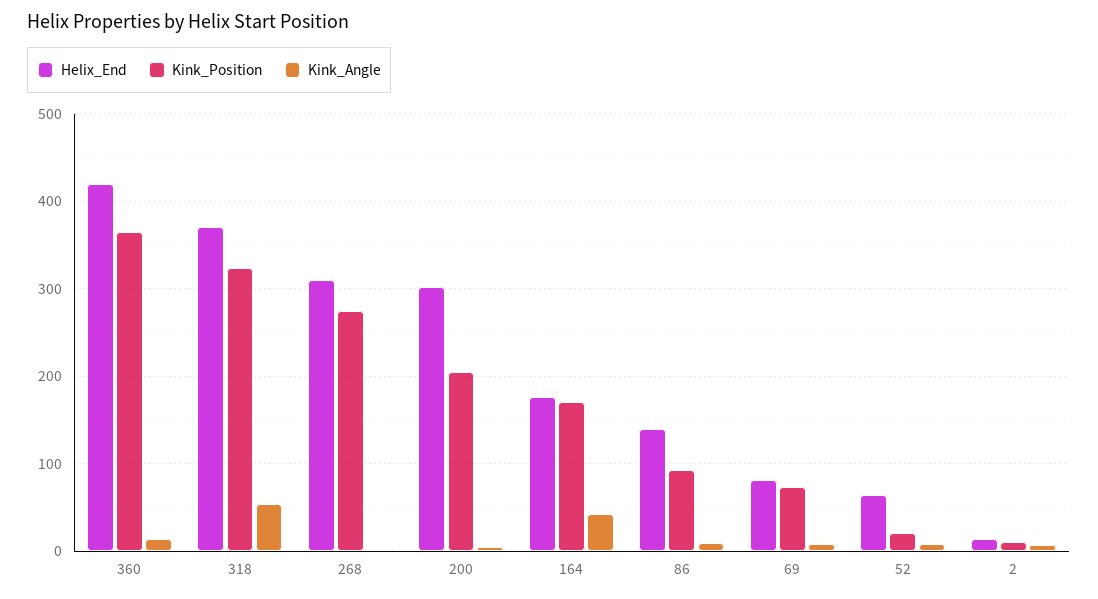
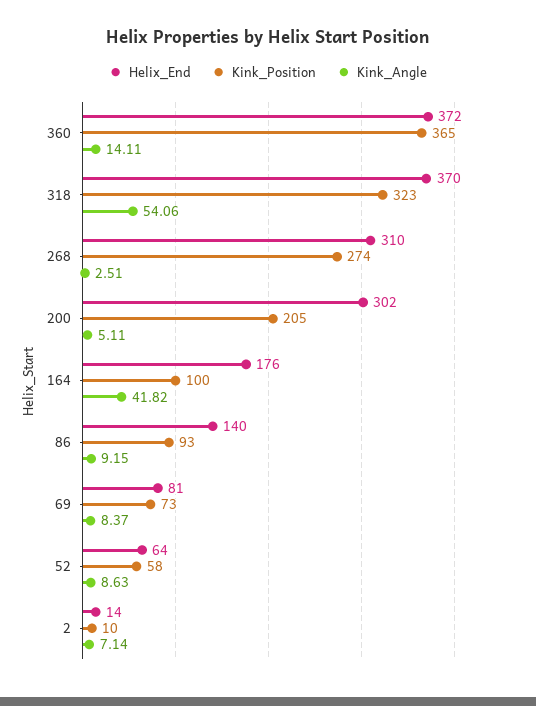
Helix_End, 360: 420 -> 372
Kink_Position, 164: 170 -> 100
Kink_Position, 52: 20 -> 58

